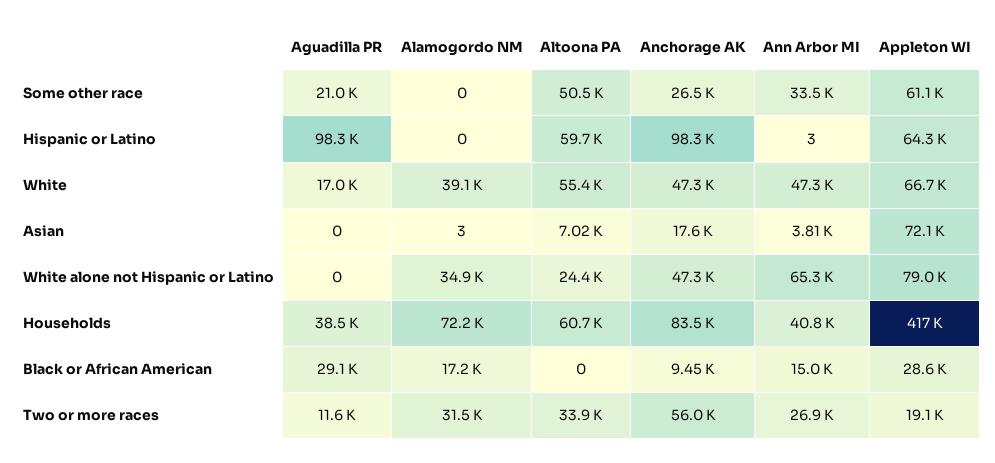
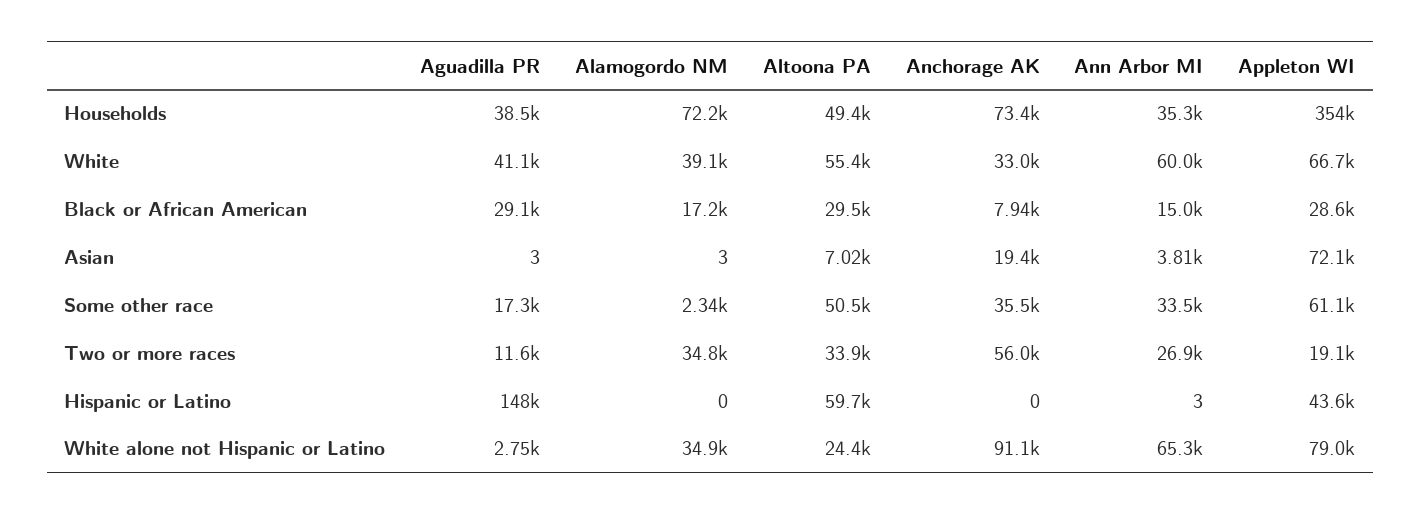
Aguadilla PR, Some other race: 21000 -> 17300
Alamogordo NM, Some other race: 0 -> 2340
Anchorage AK, Some other race: 26500 -> 35500
Aguadilla PR, Hispanic or Latino: 98300 -> 148000
Anchorage AK, Hispanic or Latino: 98300 -> 0
Appleton WI, Hispanic or Latino: 64300 -> 43600
Aguadilla PR, White: 17000 -> 41100
Anchorage AK, White: 47300 -> 33000
Ann Arbor MI, White: 47300 -> 60000
Aguadilla PR, Asian: 0 -> 3
Anchorage AK, Asian: 17600 -> 19400
Aguadilla PR, White alone not Hispanic or Latino: 0 -> 2750
Anchorage AK, White alone not Hispanic or Latino: 47300 -> 91100
Altoona PA, Households: 60700 -> 49400
Anchorage AK, Households: 83500 -> 73400
Ann Arbor MI, Households: 40800 -> 35300
Appleton WI, Households: 417000 -> 354000
Altoona PA, Black or African American: 0 -> 29500
Anchorage AK, Black or African American: 9450 -> 7940
Alamogordo NM, Two or more races: 31500 -> 34800

